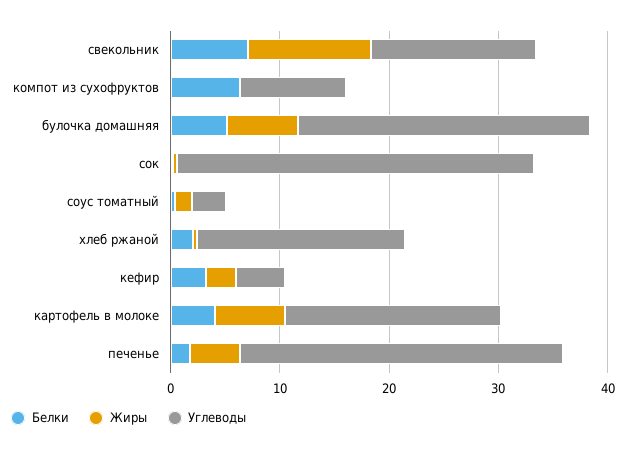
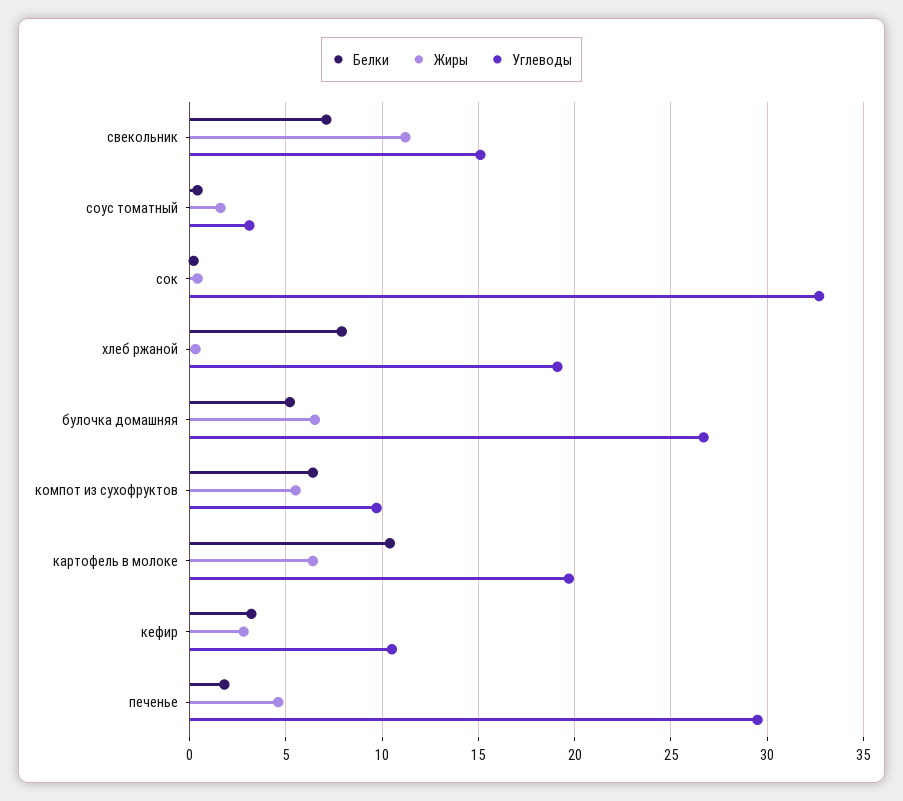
Жиры, компот из сухофруктов: 0 -> 5.5
Белки, хлеб ржаной: 2 -> 8
Углеводы, кефир: 4 -> 10.5
Белки, картофель в молоке: 4 -> 10.5

